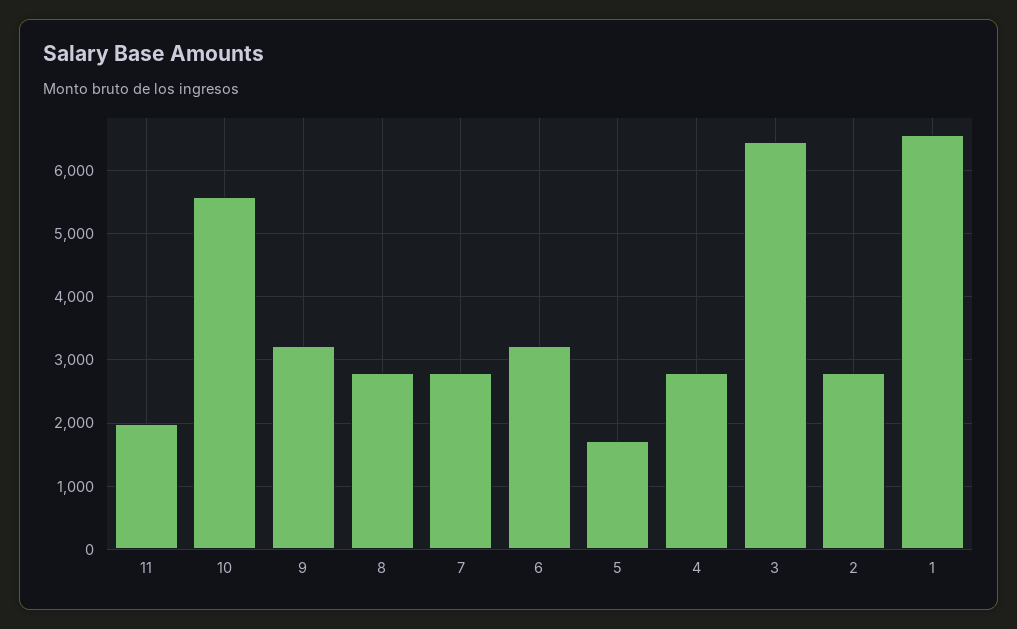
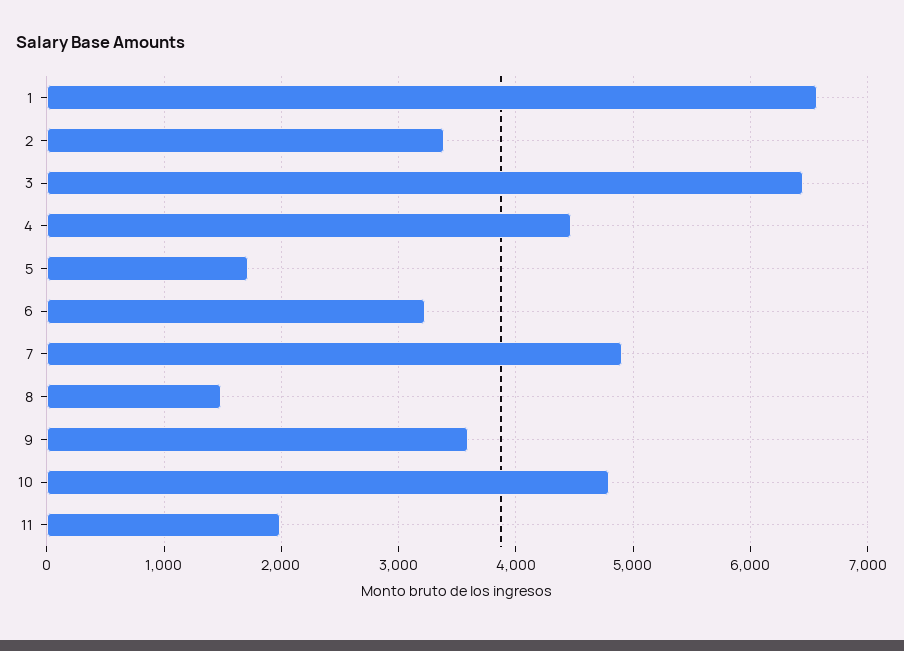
10: 5600 -> 4800
9: 3200 -> 3600
8: 2800 -> 1500
7: 2800 -> 4900
4: 2800 -> 4500
2: 2800 -> 3400

